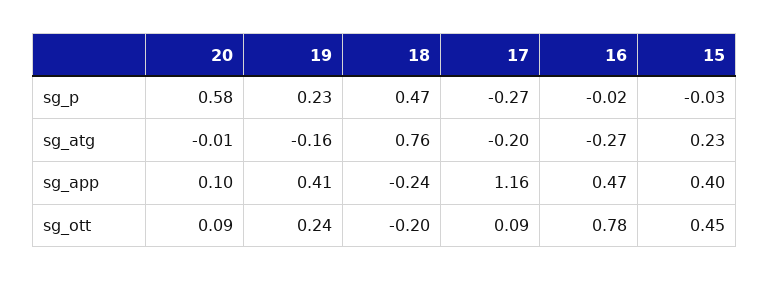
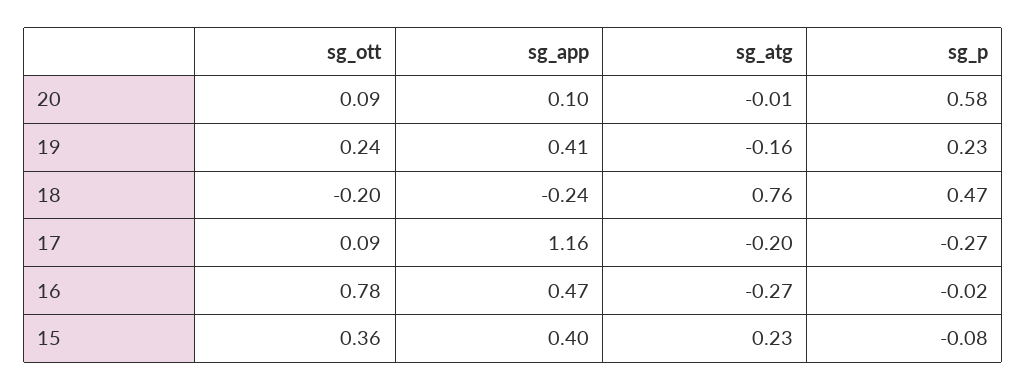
15, sg_p: -0.03 -> -0.08
15, sg_ott: 0.45 -> 0.36

